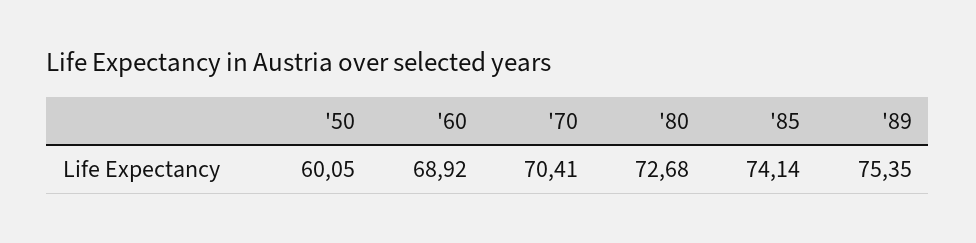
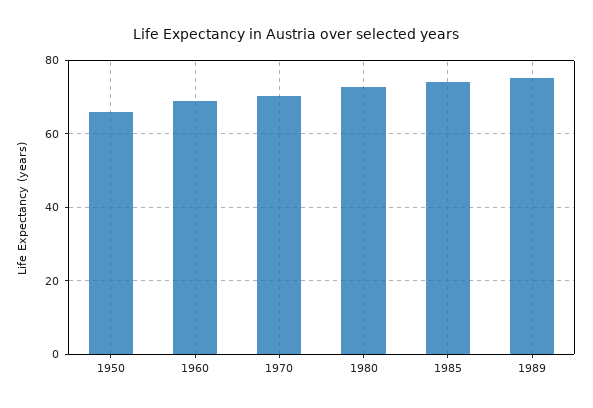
'50: 60.05 -> 66

